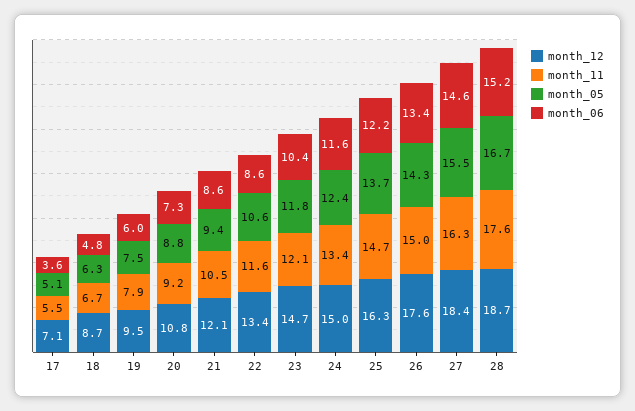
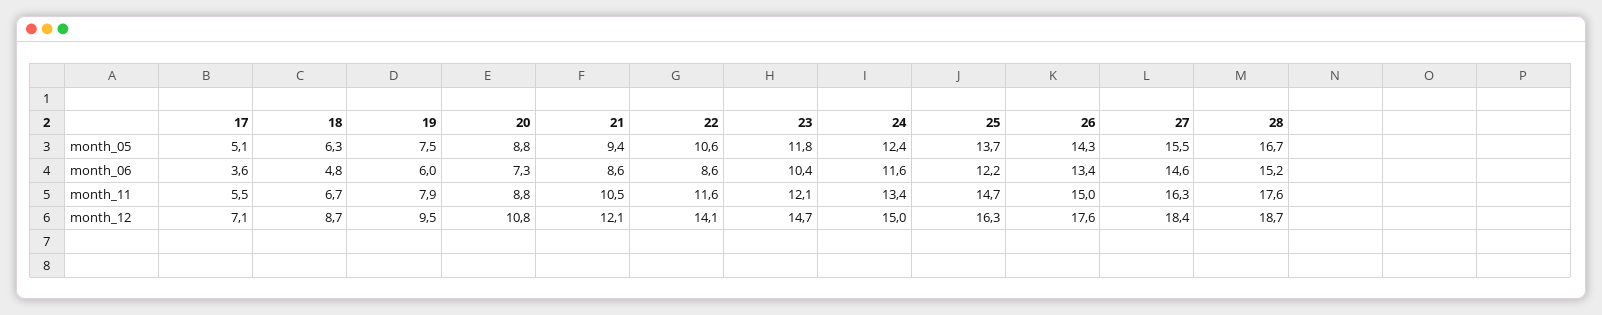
month_11, 20: 9.2 -> 8.8
month_12, 22: 13.4 -> 14.1

